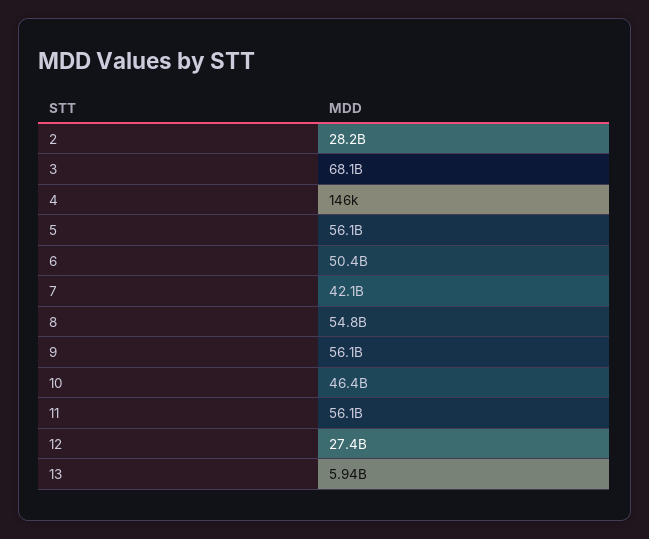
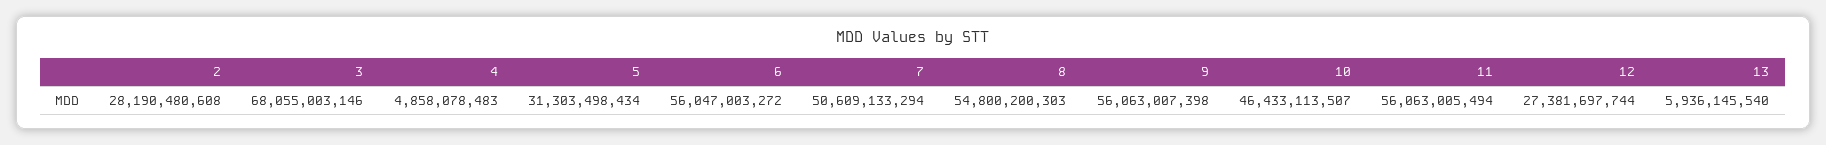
4: 146000 -> 4858078483
5: 56100000000 -> 31303498434
6: 50400000000 -> 56047003272
7: 42100000000 -> 50609133294

